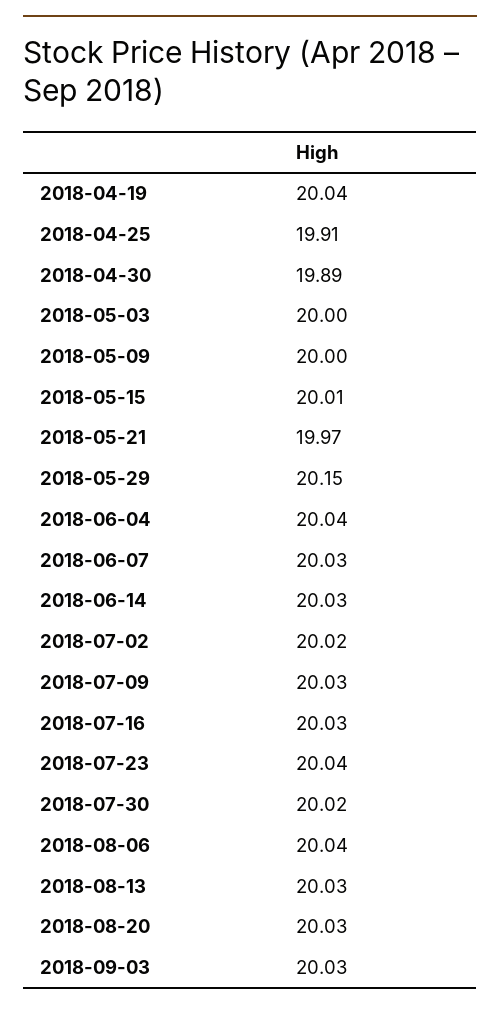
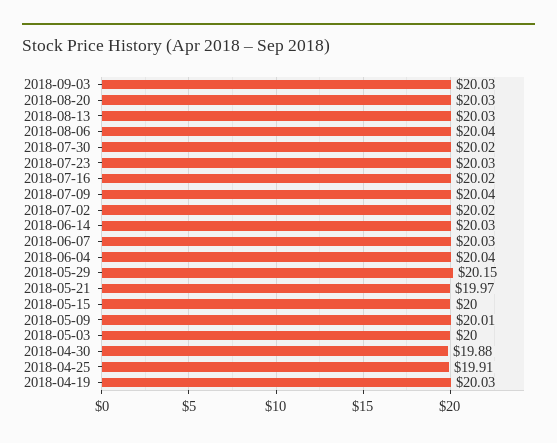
2018-04-19: 20.04 -> 20.03
2018-04-30: 19.89 -> 19.88
2018-05-09: 20 -> 20.01
2018-05-15: 20.01 -> 20
2018-07-09: 20.03 -> 20.04
2018-07-16: 20.03 -> 20.02
2018-07-23: 20.04 -> 20.03

